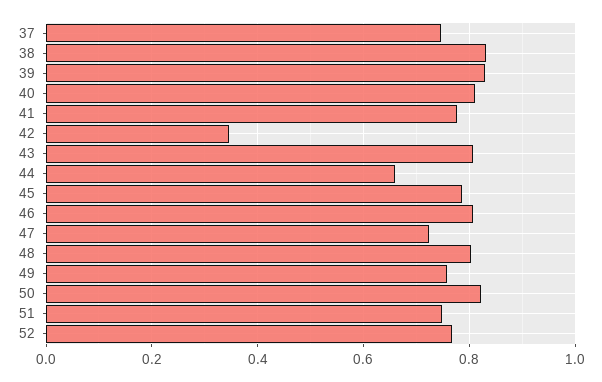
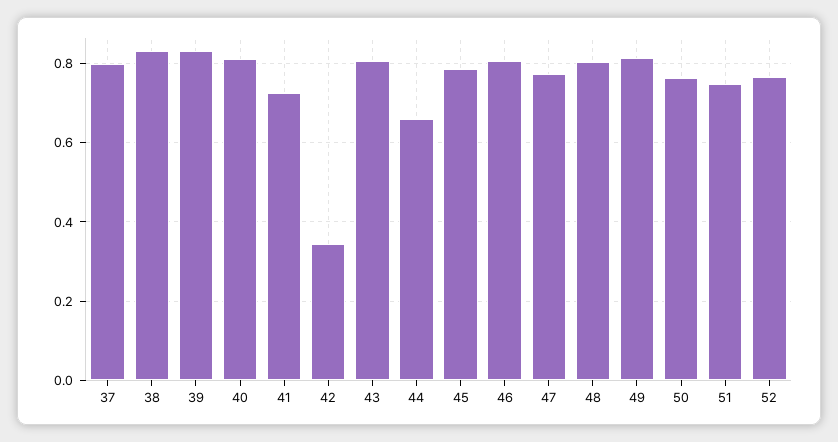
37: 0.74 -> 0.8
41: 0.78 -> 0.72
47: 0.72 -> 0.78
49: 0.76 -> 0.82
50: 0.82 -> 0.76

